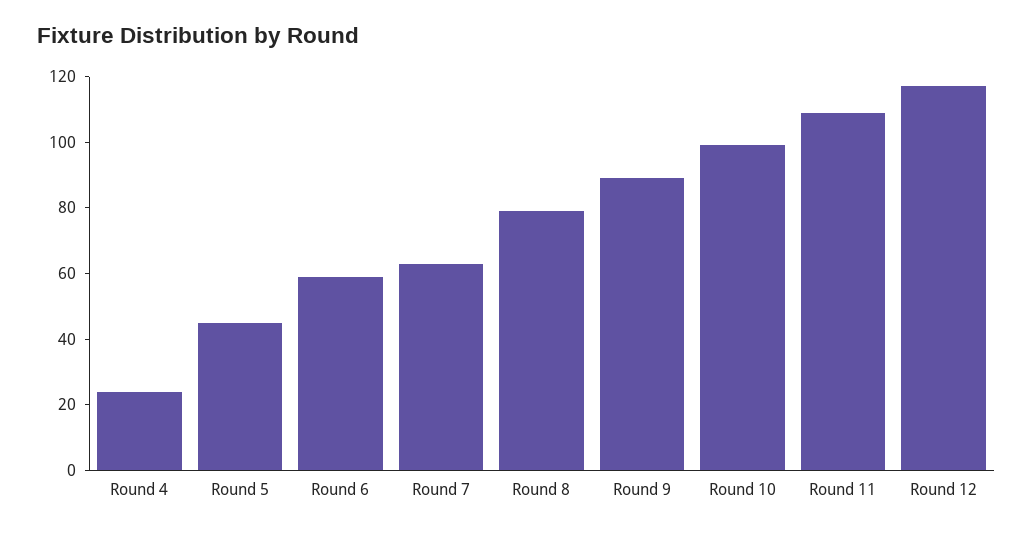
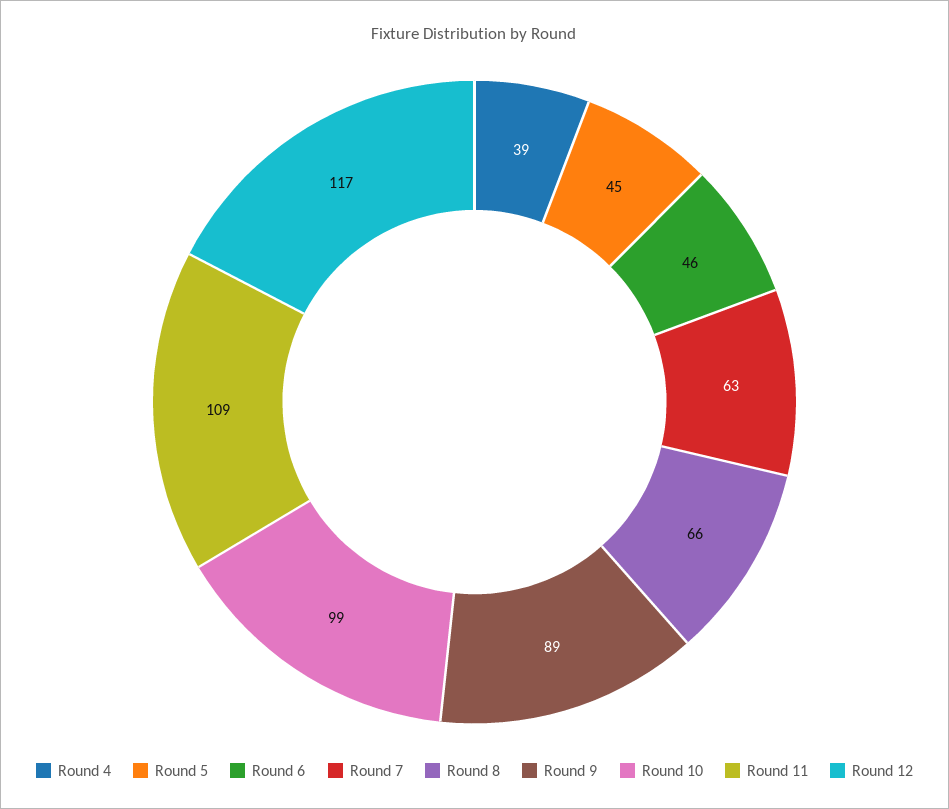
Round 4: 25 -> 39
Round 6: 60 -> 46
Round 8: 80 -> 66

